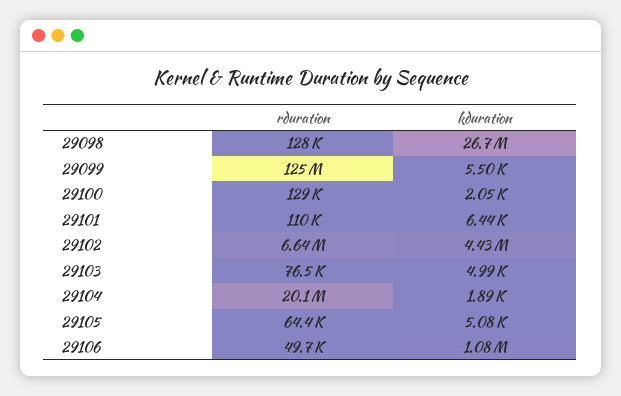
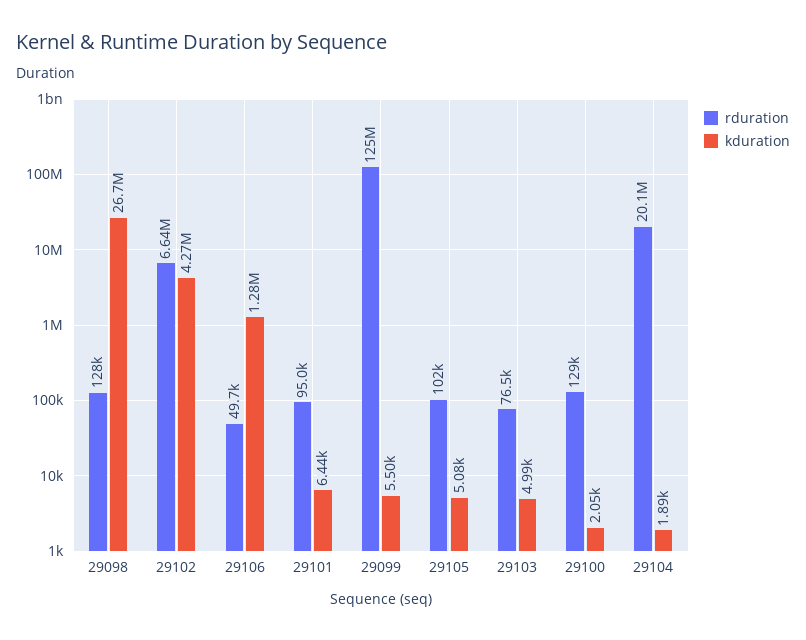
rduration, 29101: 110000 -> 95000
kduration, 29102: 4430000 -> 4270000
rduration, 29105: 64400 -> 102000
kduration, 29106: 1080000 -> 1280000

